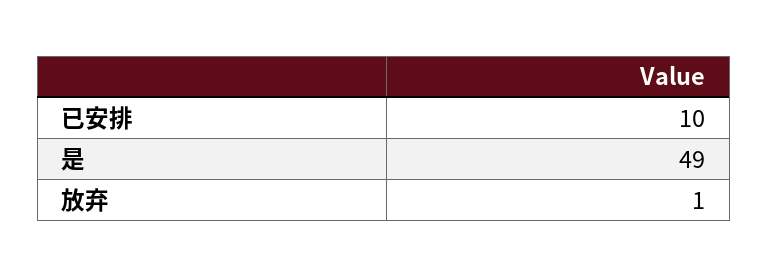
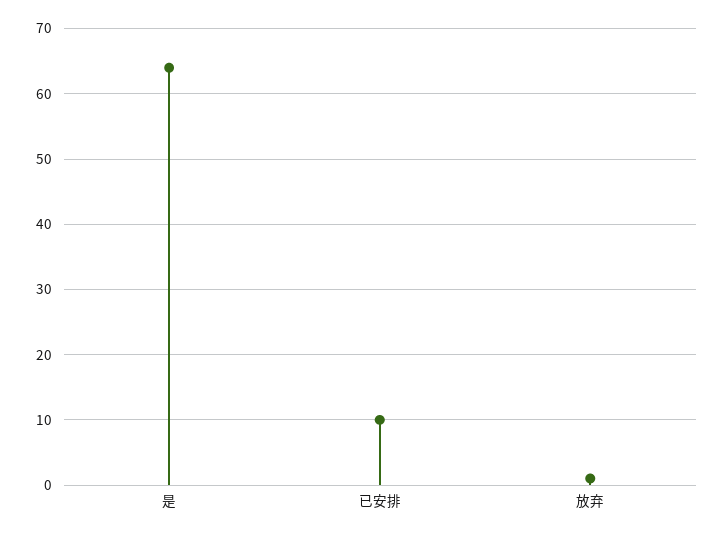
是: 49 -> 64

